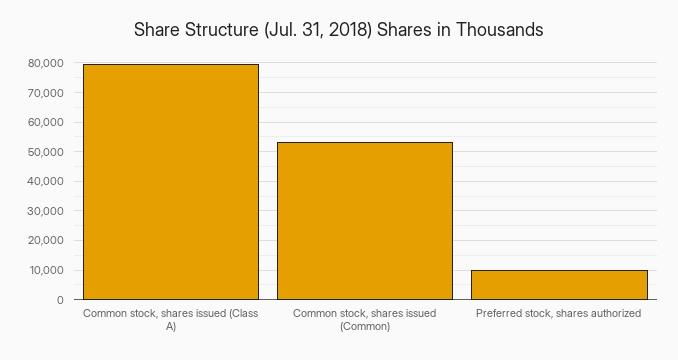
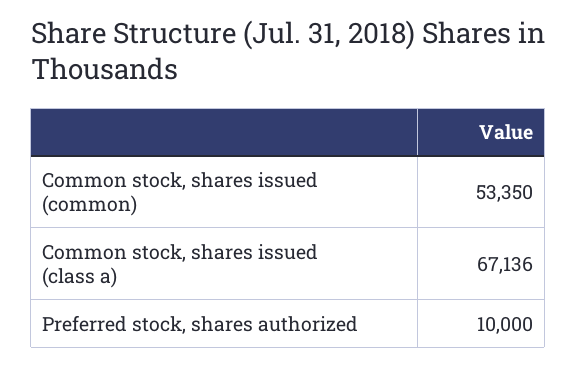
Common stock, shares issued (Class A): 80000 -> 67136

